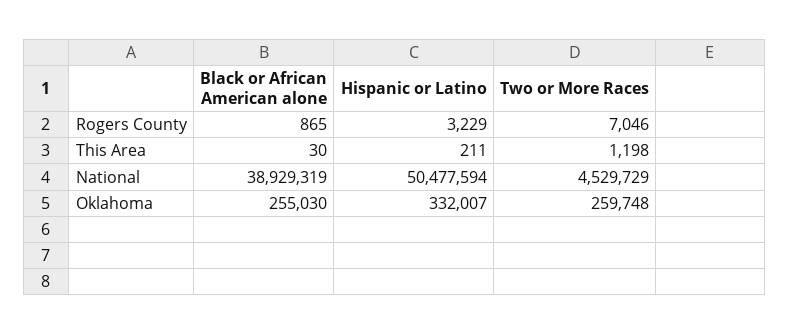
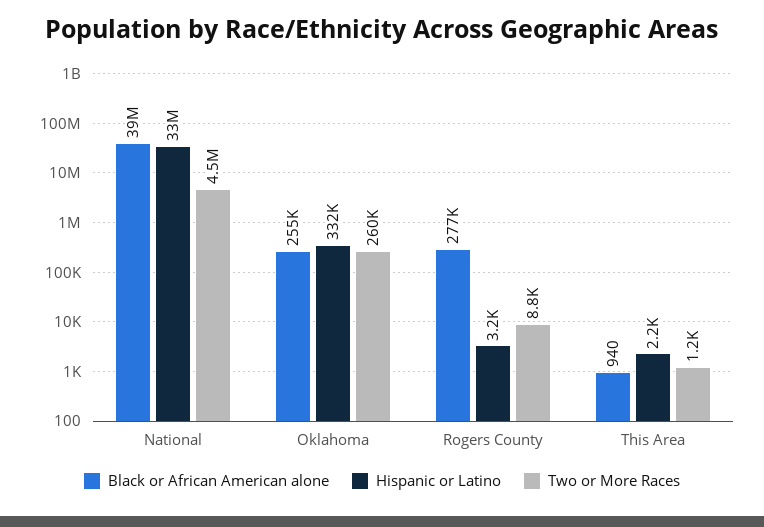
Black or African American alone, Rogers County: 865 -> 277000
Two or More Races, Rogers County: 7046 -> 8800
Black or African American alone, This Area: 30 -> 940
Hispanic or Latino, This Area: 211 -> 2200
Hispanic or Latino, National: 50477594 -> 33000000

